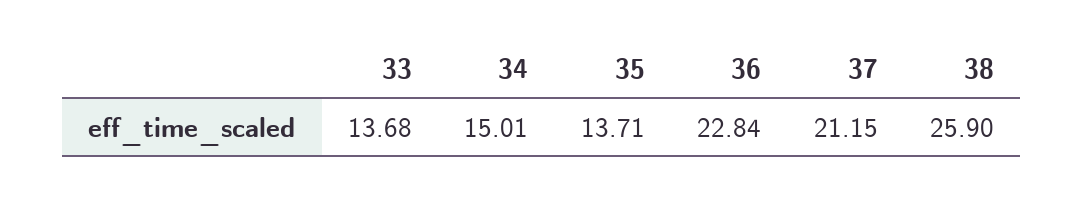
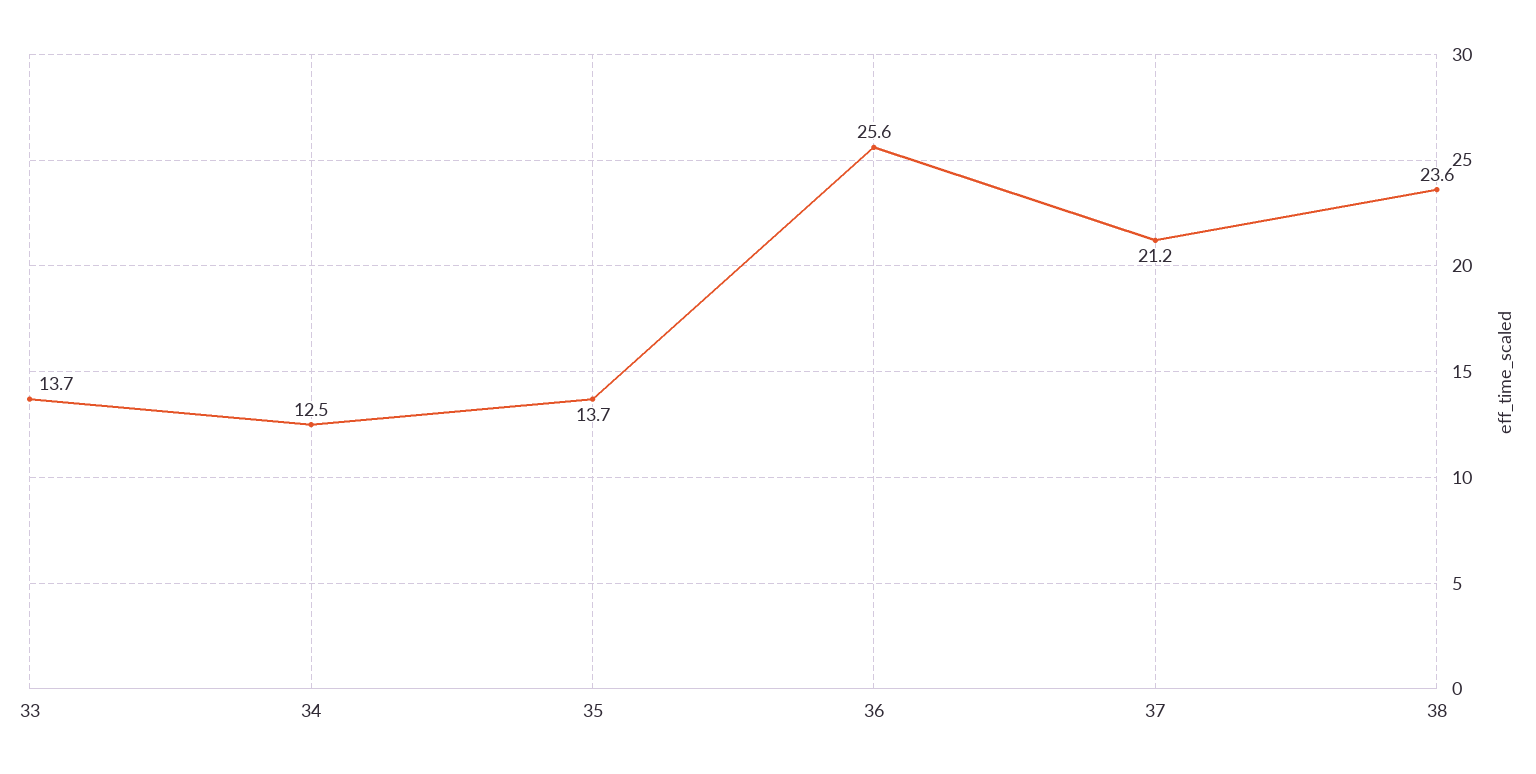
34: 15.01 -> 12.5
36: 22.84 -> 25.6
38: 25.9 -> 23.6

